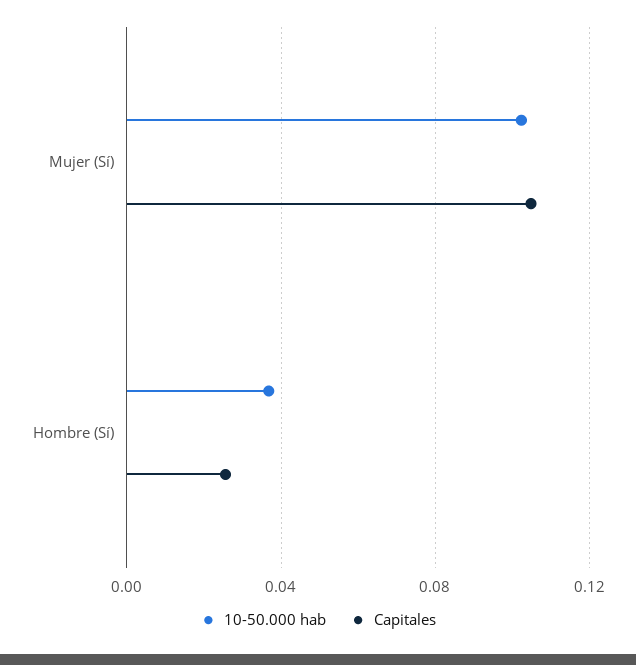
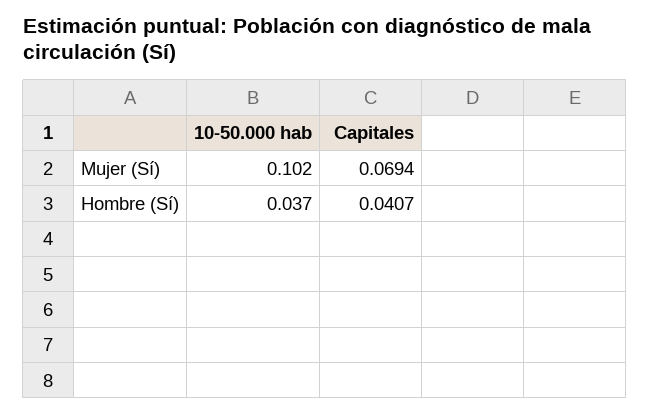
Capitales, Mujer (Sí): 0.105 -> 0.0694
Capitales, Hombre (Sí): 0.025 -> 0.0407

